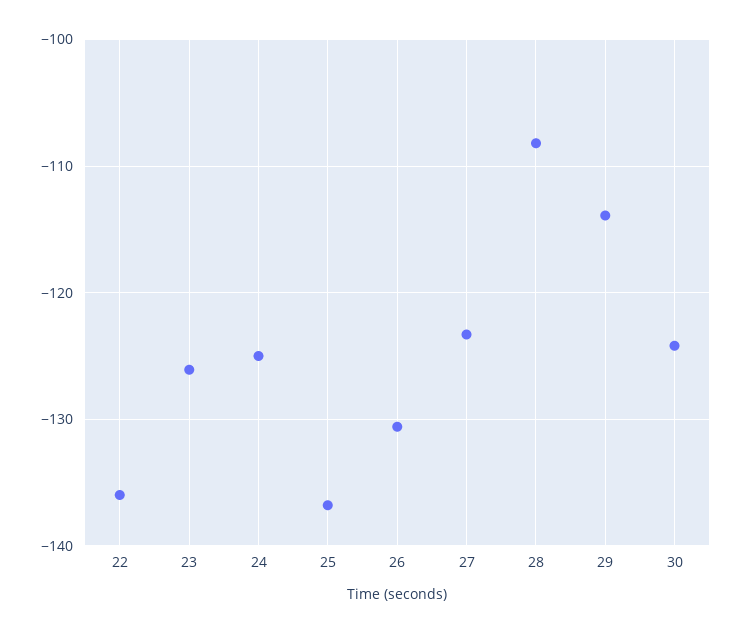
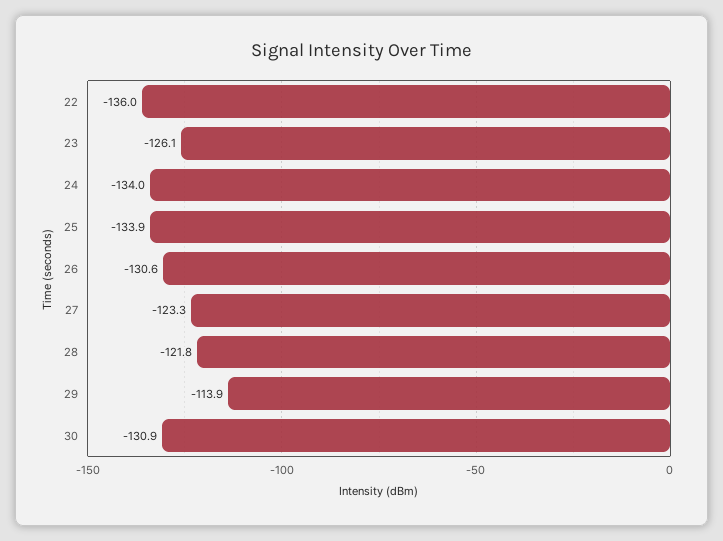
24: -125 -> -134
25: -137 -> -133.9
28: -108 -> -121.8
30: -124 -> -130.9

